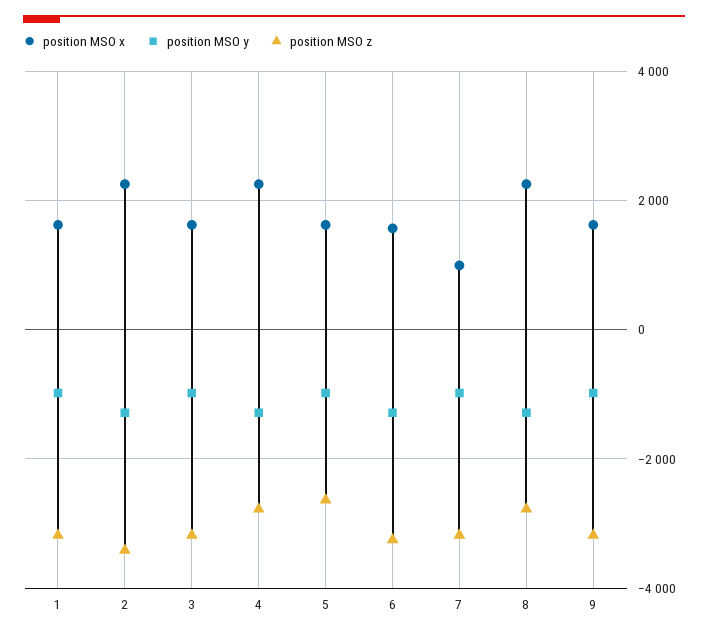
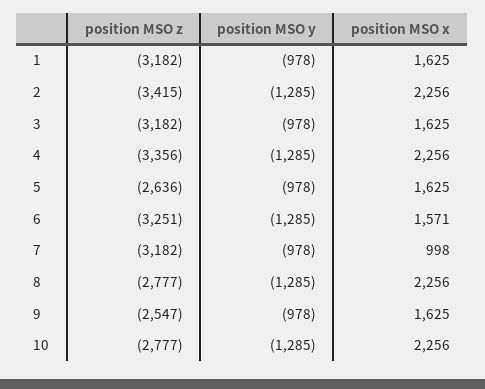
position MSO z, 4: -2800 -> -3356
position MSO z, 9: -3200 -> -2547
position MSO z, 10: none -> -2777
position MSO y, 10: none -> -1285
position MSO x, 10: none -> 2256

